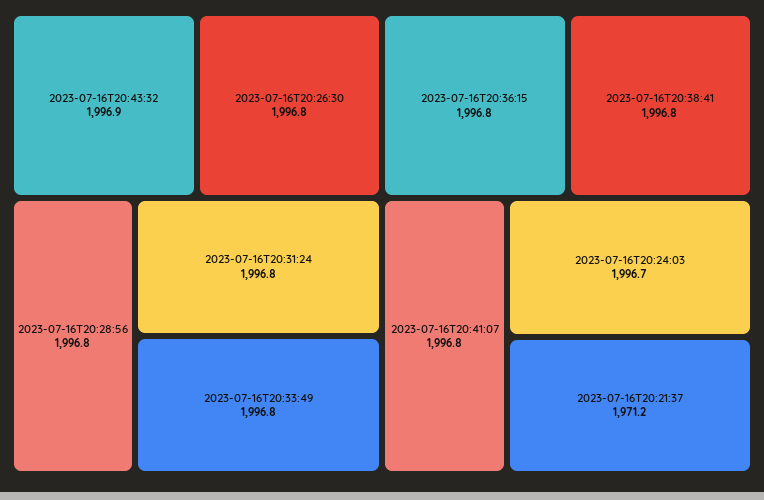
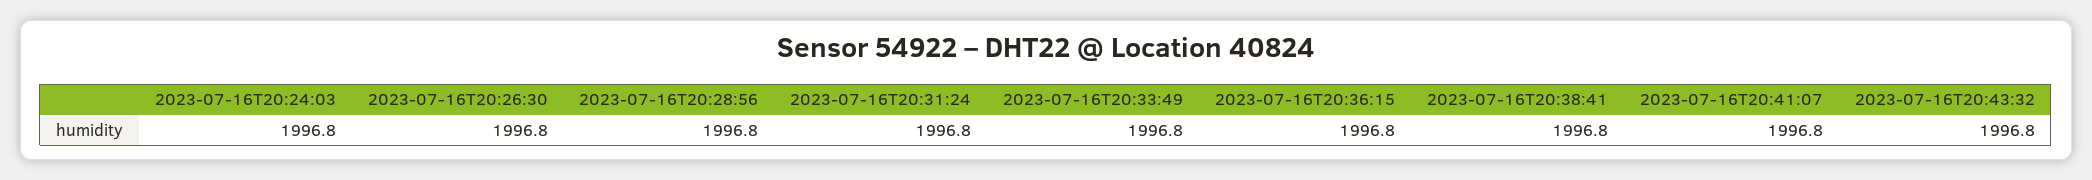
2023-07-16T20:43:32: 1996.9 -> 1996.8
2023-07-16T20:24:03: 1996.7 -> 1996.8
2023-07-16T20:21:37: 1971.2 -> none

